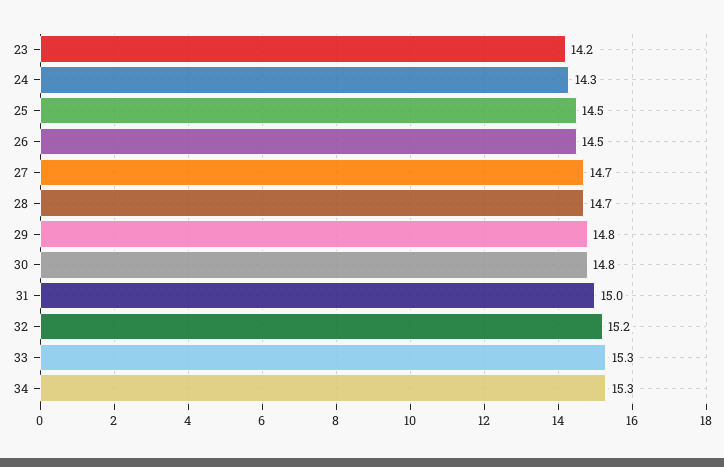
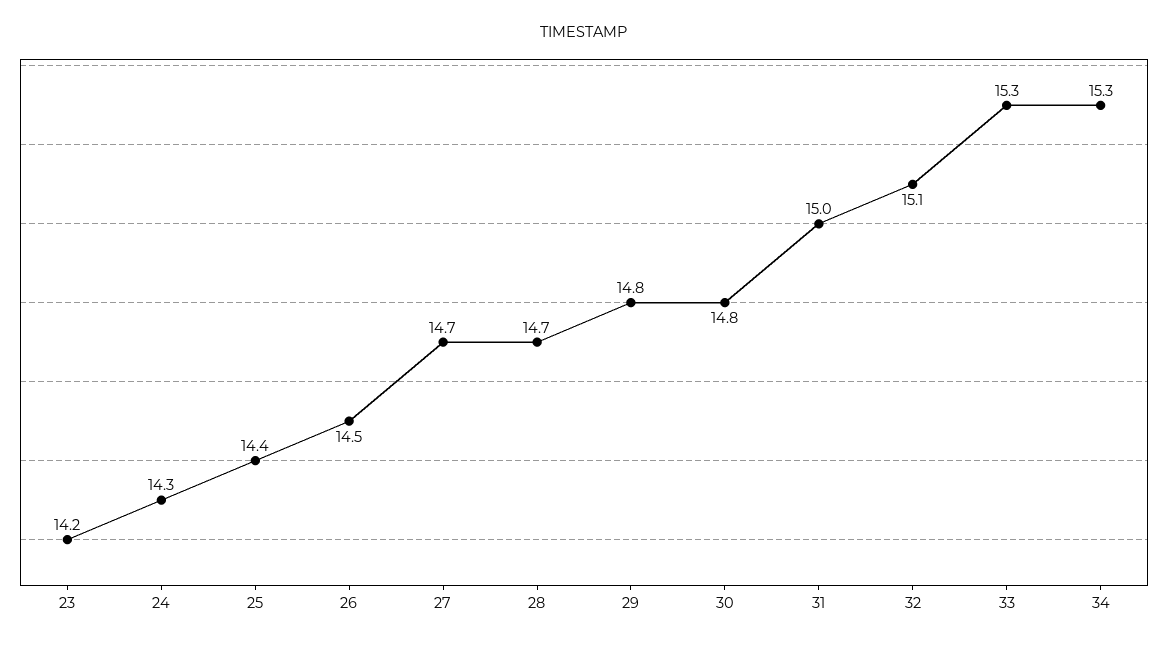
25: 14.5 -> 14.4
32: 15.2 -> 15.1

